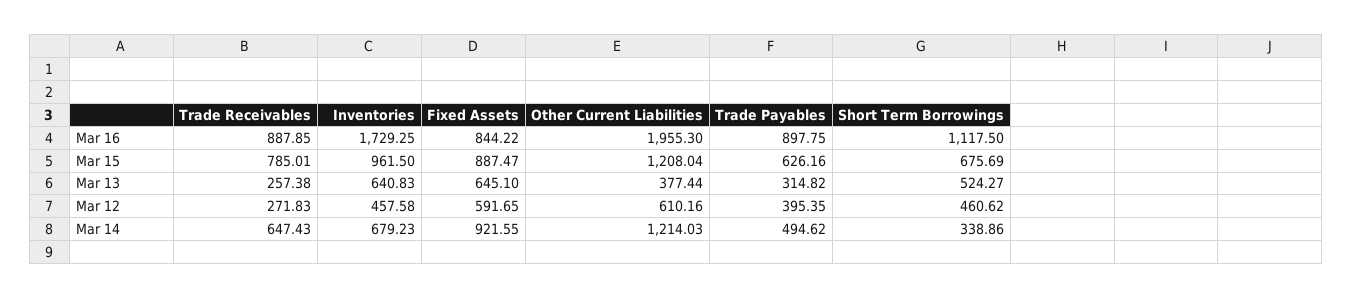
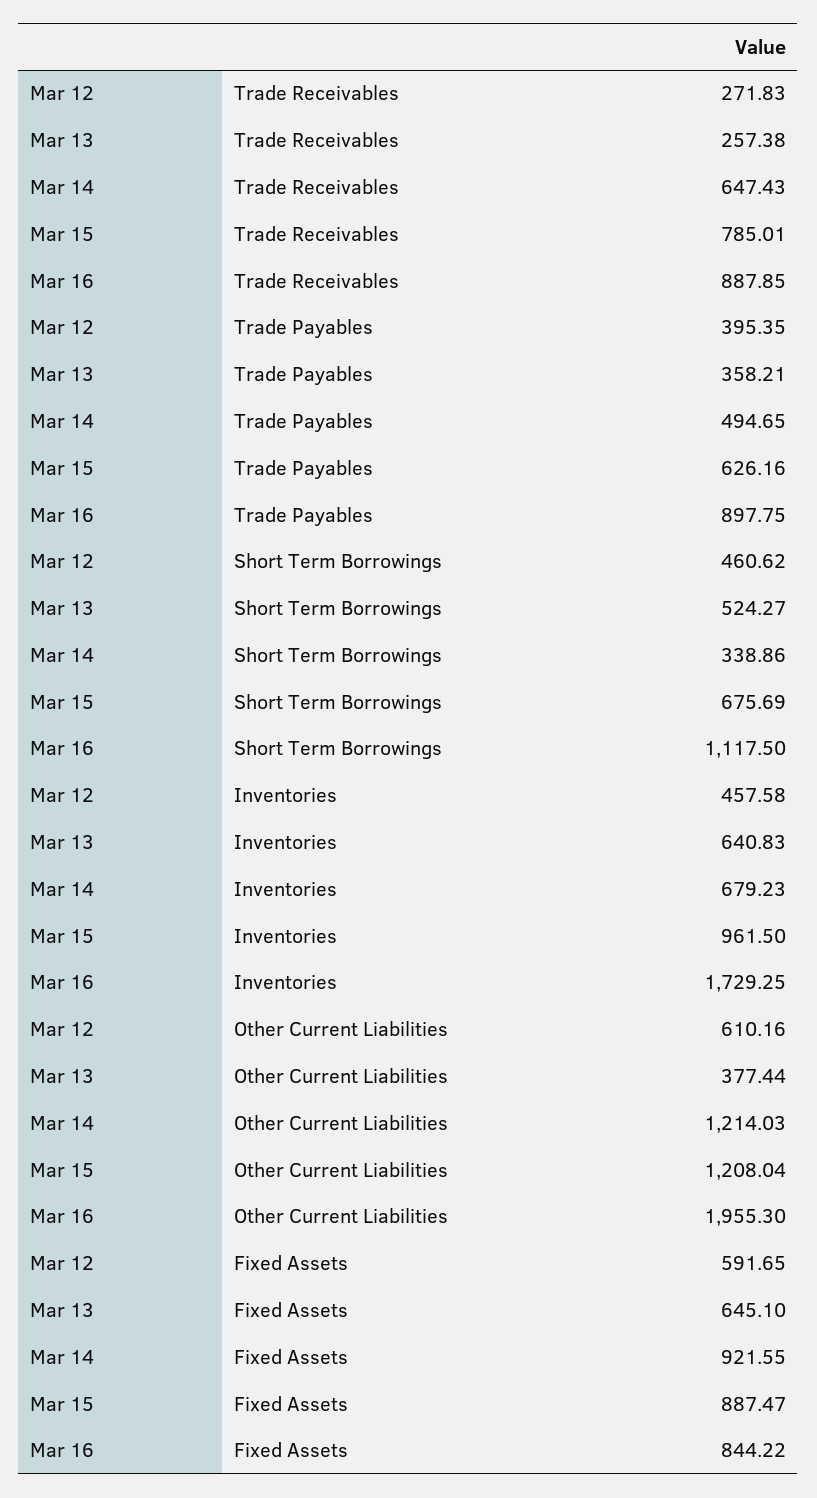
Trade Payables, Mar 13: 314.82 -> 358.21
Trade Payables, Mar 14: 494.62 -> 494.65

